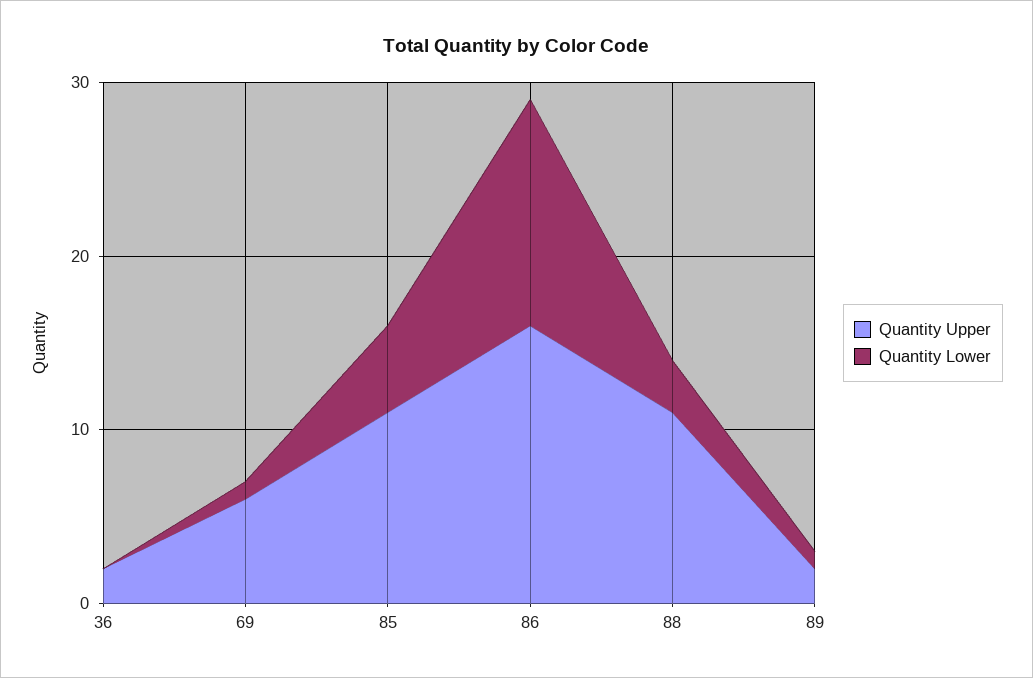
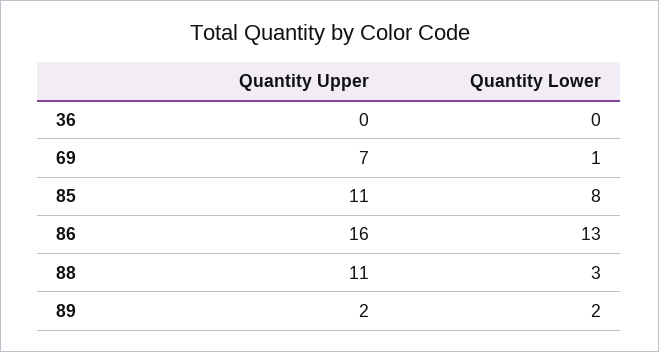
Quantity Upper, 36: 2 -> 0
Quantity Upper, 69: 6 -> 7
Quantity Lower, 85: 5 -> 8
Quantity Lower, 89: 1 -> 2

